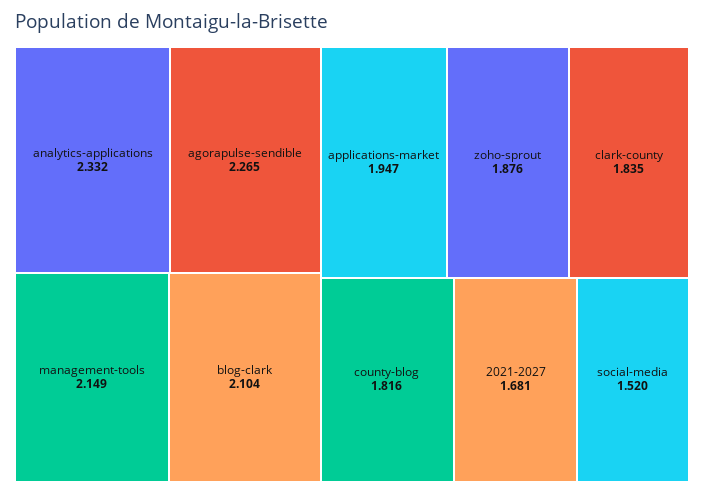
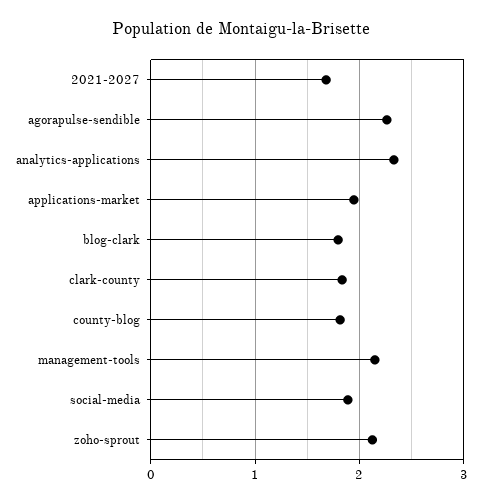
blog-clark: 2.104 -> 1.8
zoho-sprout: 1.876 -> 2.1
social-media: 1.52 -> 1.9

